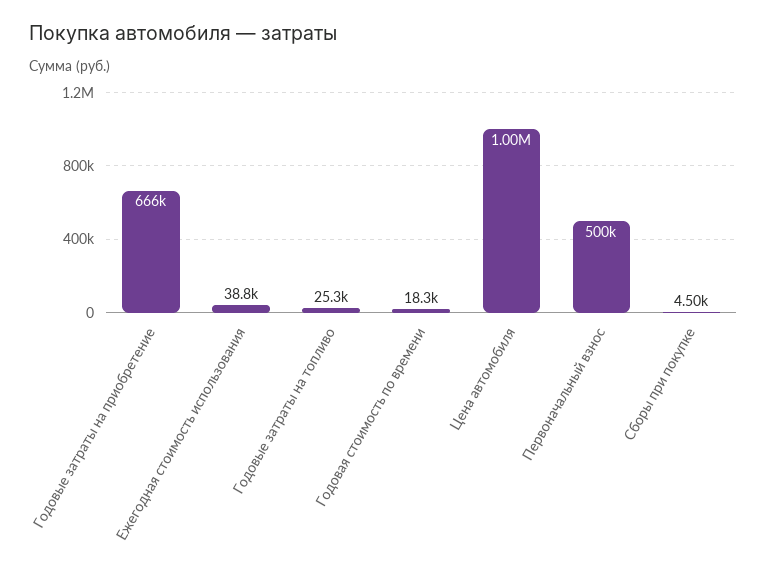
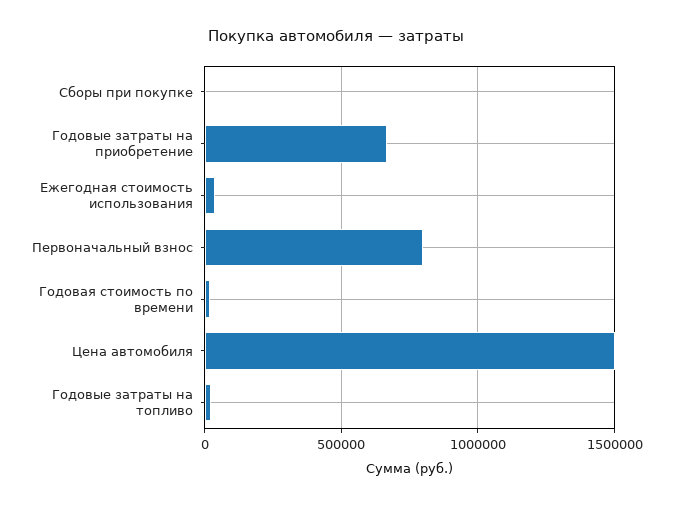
Цена автомобиля: 1000000 -> 1500000
Первоначальный взнос: 500000 -> 800000

